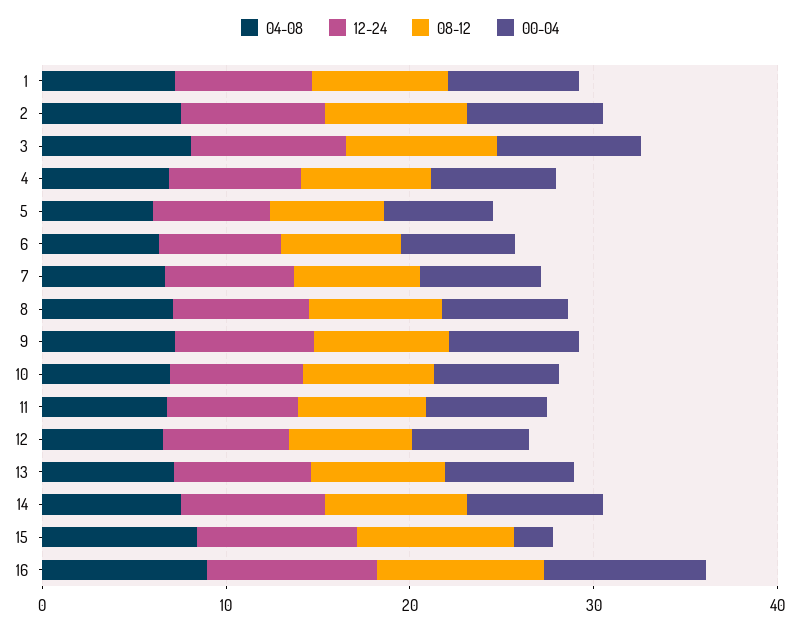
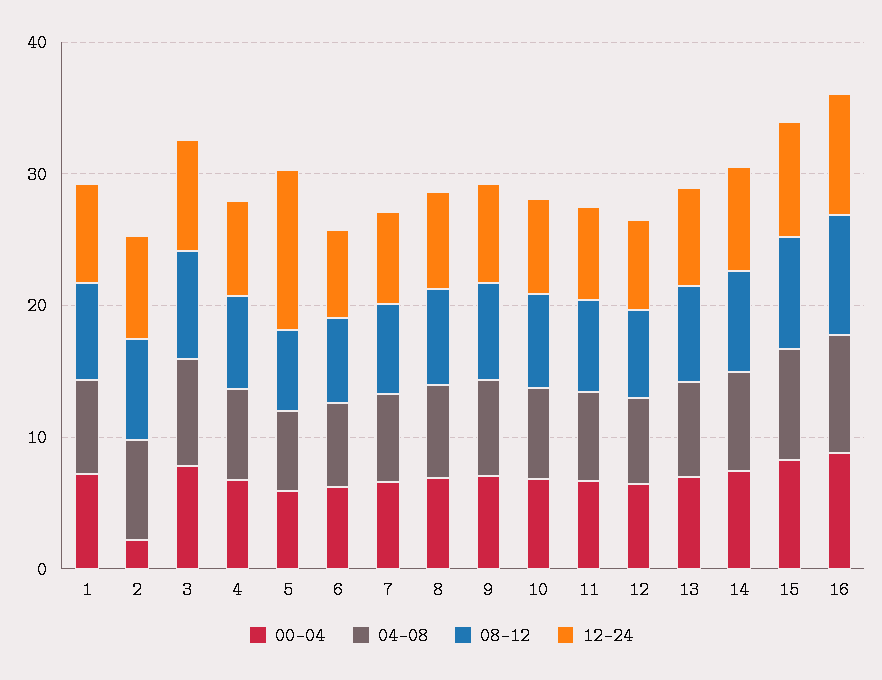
00-04, 2: 8 -> 2
12-24, 5: 6 -> 12
00-04, 15: 2 -> 8

